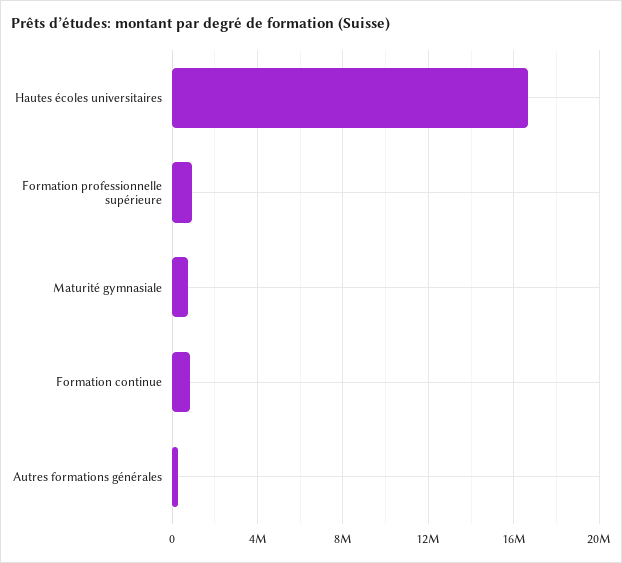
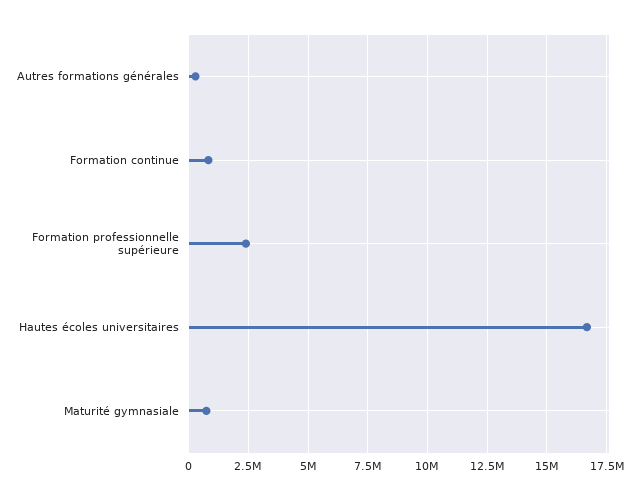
Formation professionnelle supérieure: 1000000 -> 2500000

